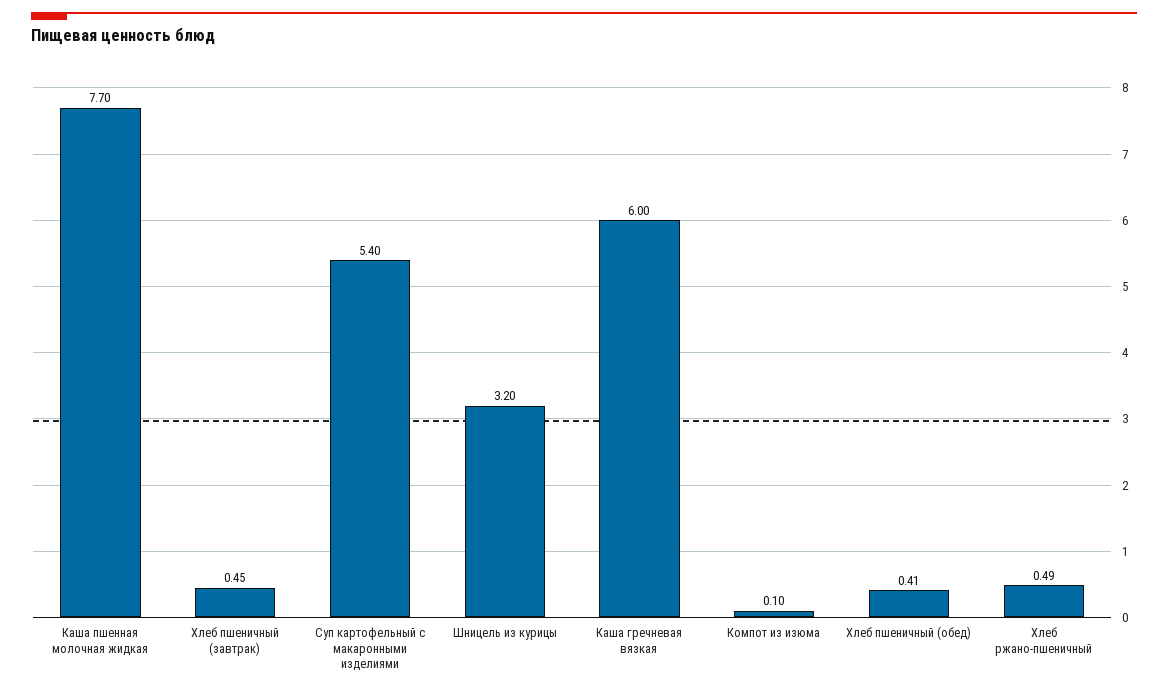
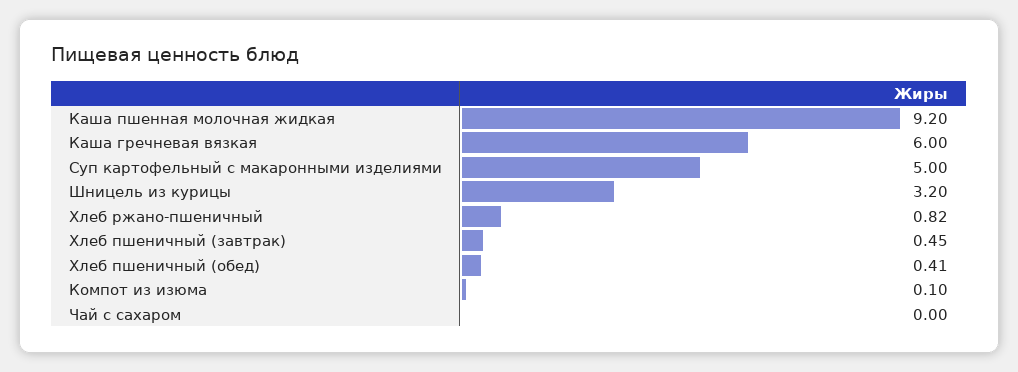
Каша пшенная молочная жидкая: 7.7 -> 9.2
Суп картофельный с макаронными изделиями: 5.4 -> 5
Хлеб ржано-пшеничный: 0.49 -> 0.82
Чай с сахаром: none -> 0

